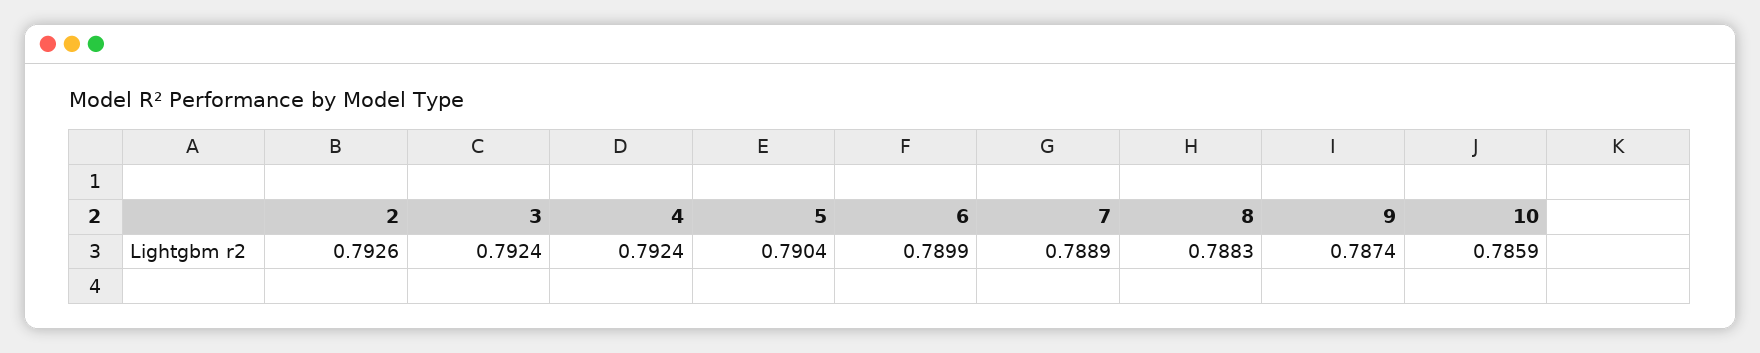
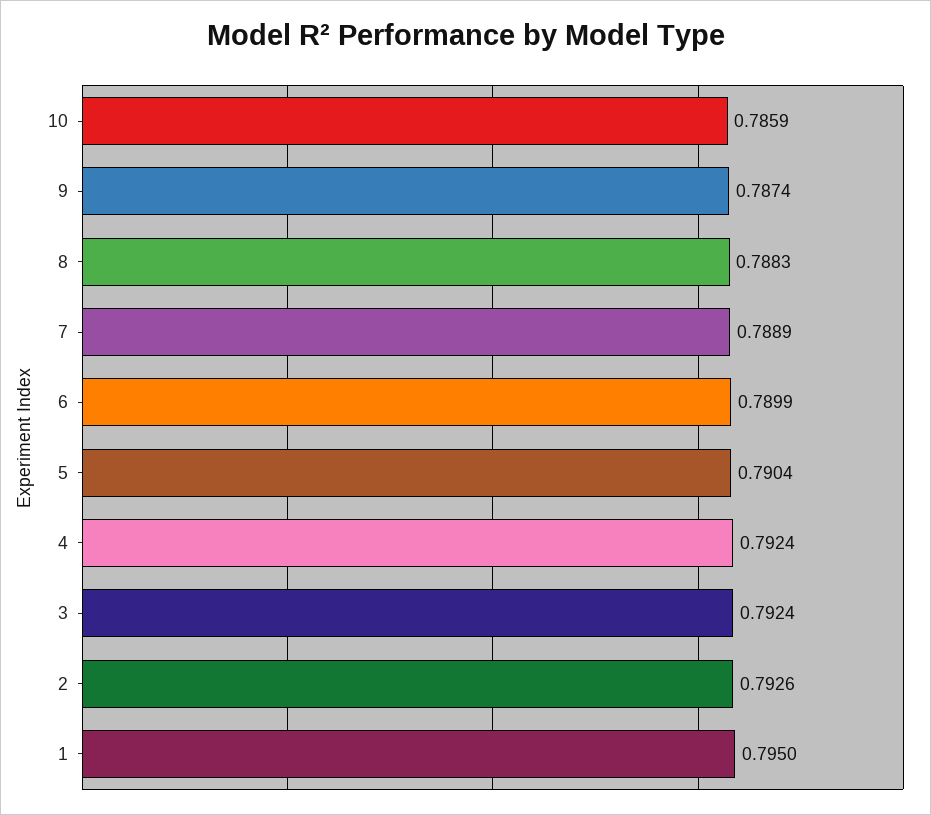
1: none -> 0.795

